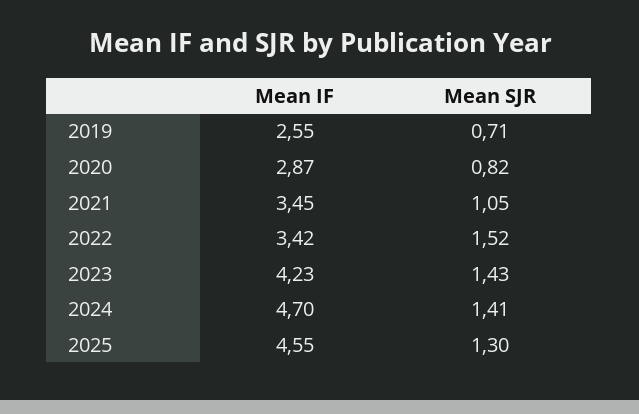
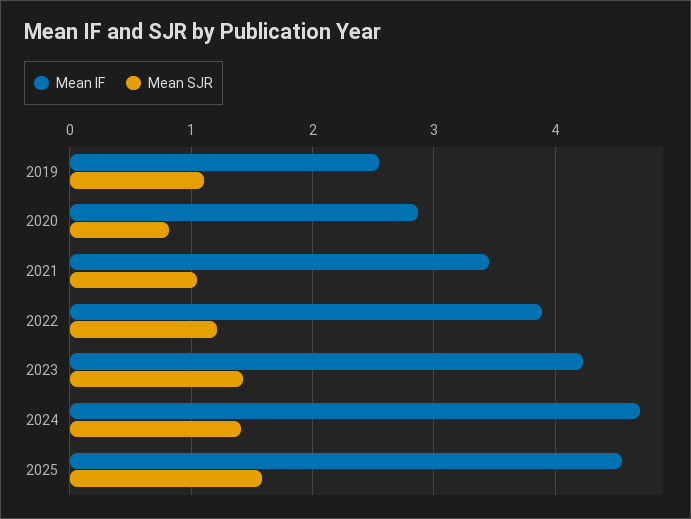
Mean SJR, 2019: 0.71 -> 1.1
Mean IF, 2022: 3.42 -> 3.9
Mean SJR, 2022: 1.52 -> 1.2
Mean SJR, 2025: 1.3 -> 1.6

